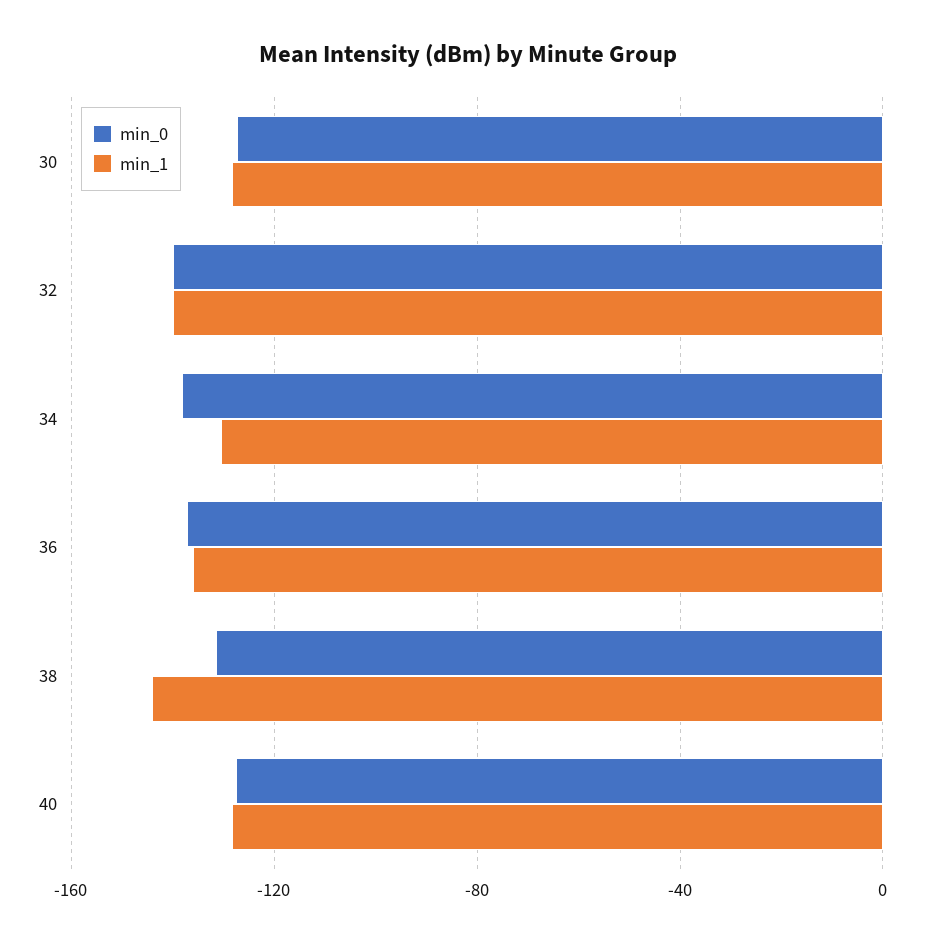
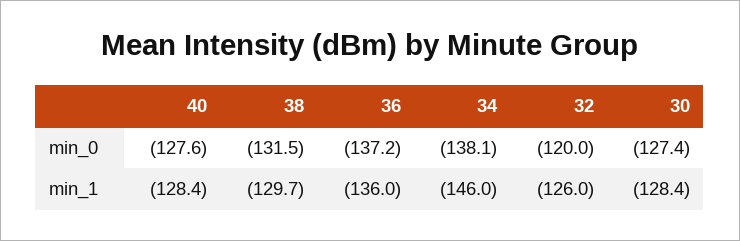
min_0, 32: -140 -> -120
min_1, 32: -140 -> -126
min_1, 34: -130 -> -146
min_1, 38: -145 -> -129.7

